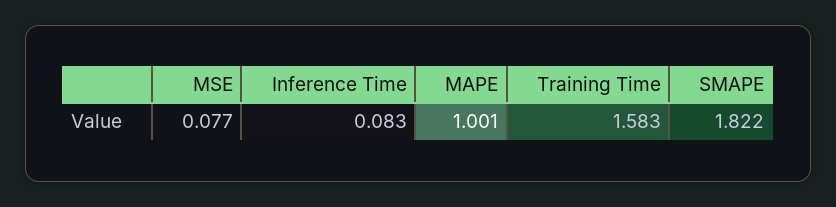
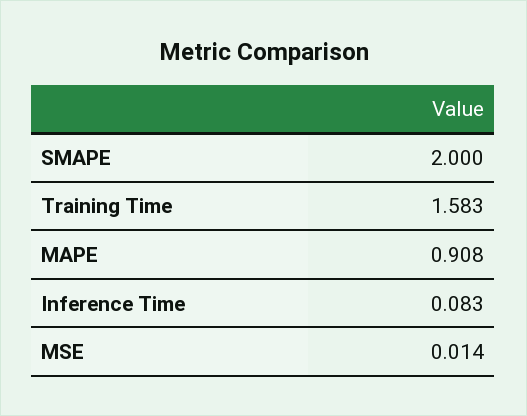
MSE: 0.077 -> 0.014
MAPE: 1.001 -> 0.908
SMAPE: 1.822 -> 2

